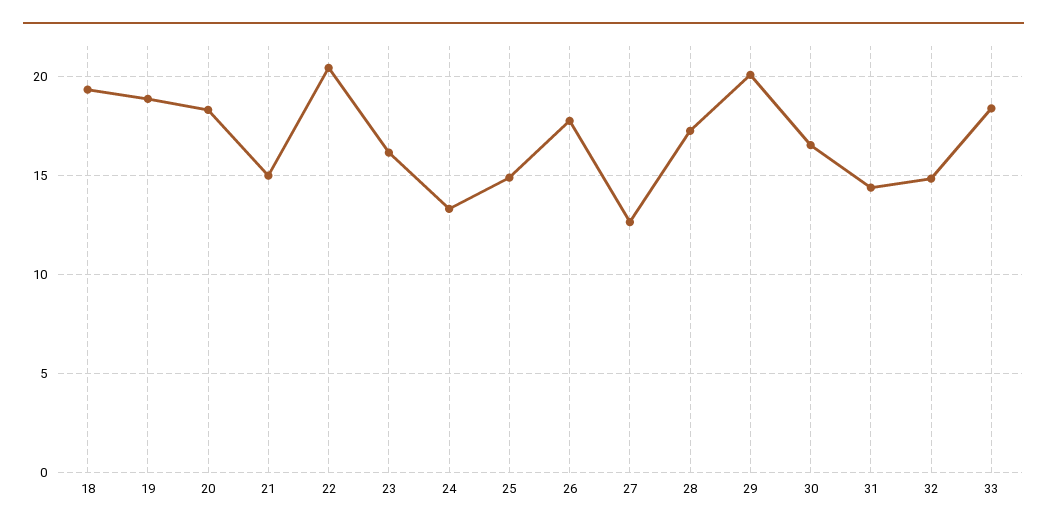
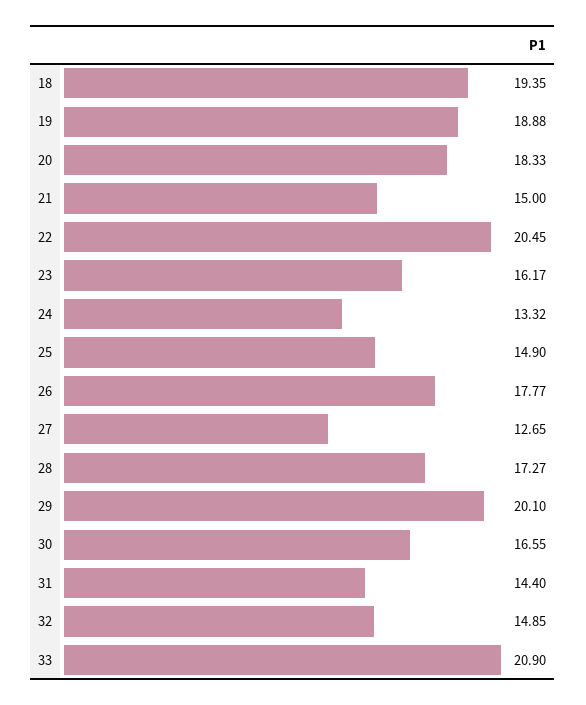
33: 18.5 -> 20.9

